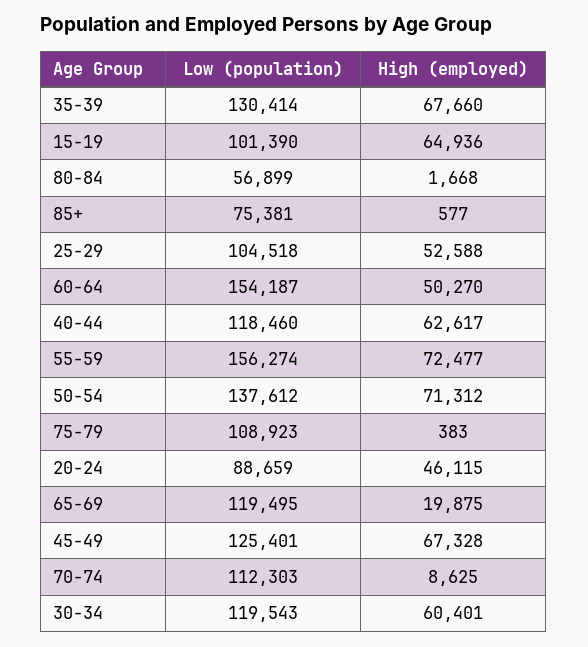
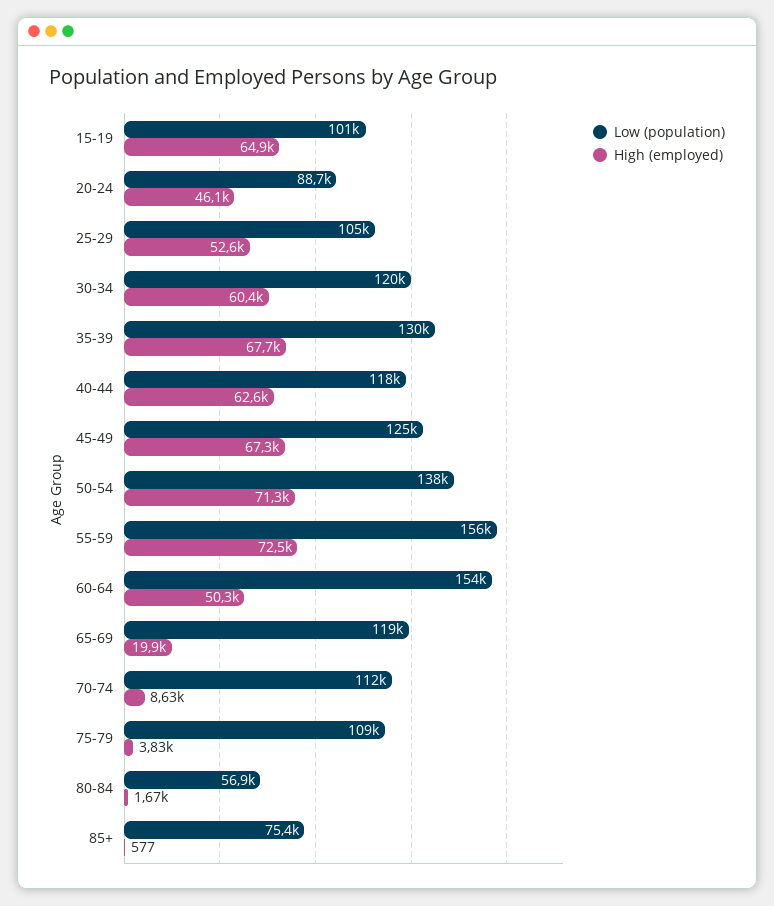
High (employed), 75-79: 383 -> 3830

